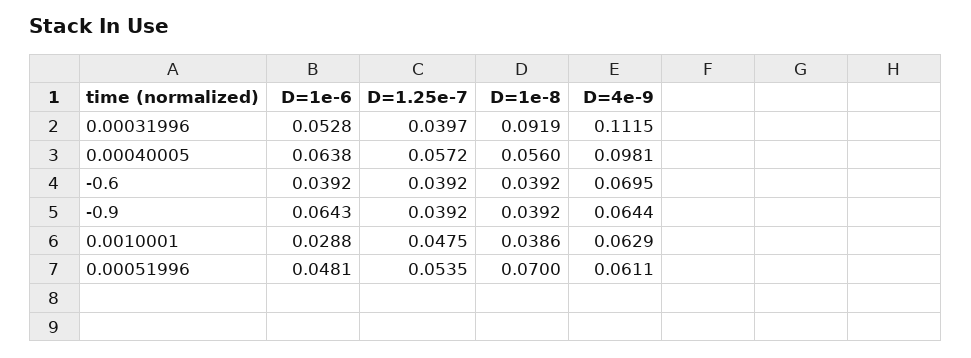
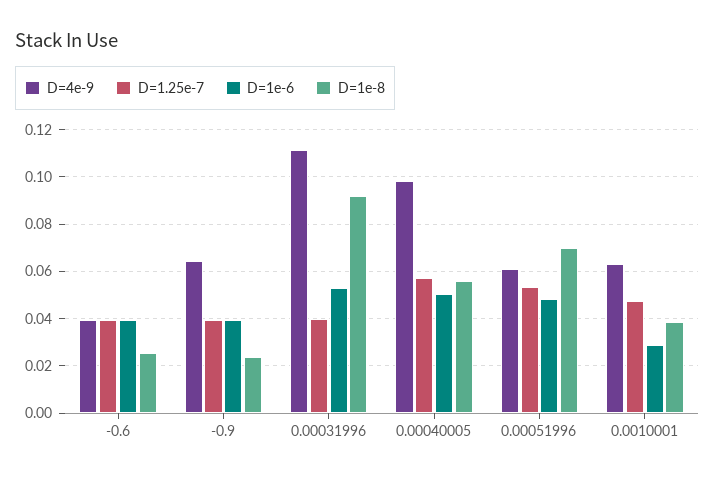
D=1e-6, 0.00040005: 0.0638 -> 0.05
D=1e-8, -0.6: 0.0392 -> 0.025
D=4e-9, -0.6: 0.0695 -> 0.04
D=1e-6, -0.9: 0.0643 -> 0.04
D=1e-8, -0.9: 0.0392 -> 0.025

